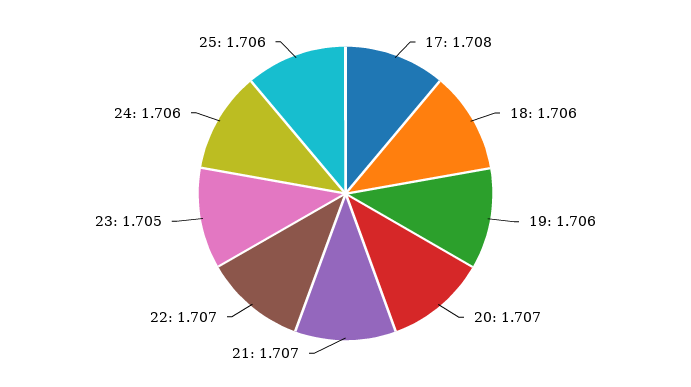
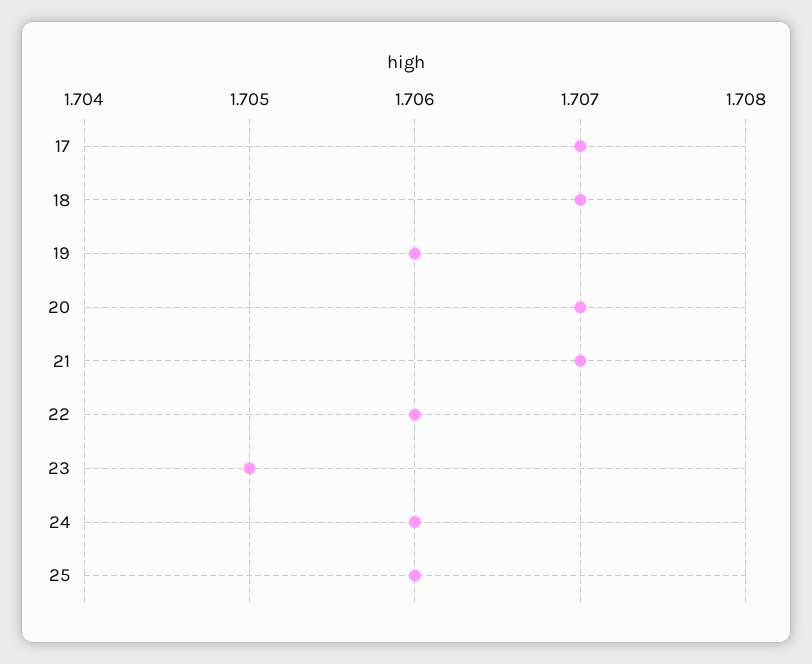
17: 1.708 -> 1.707
18: 1.706 -> 1.707
22: 1.707 -> 1.706

